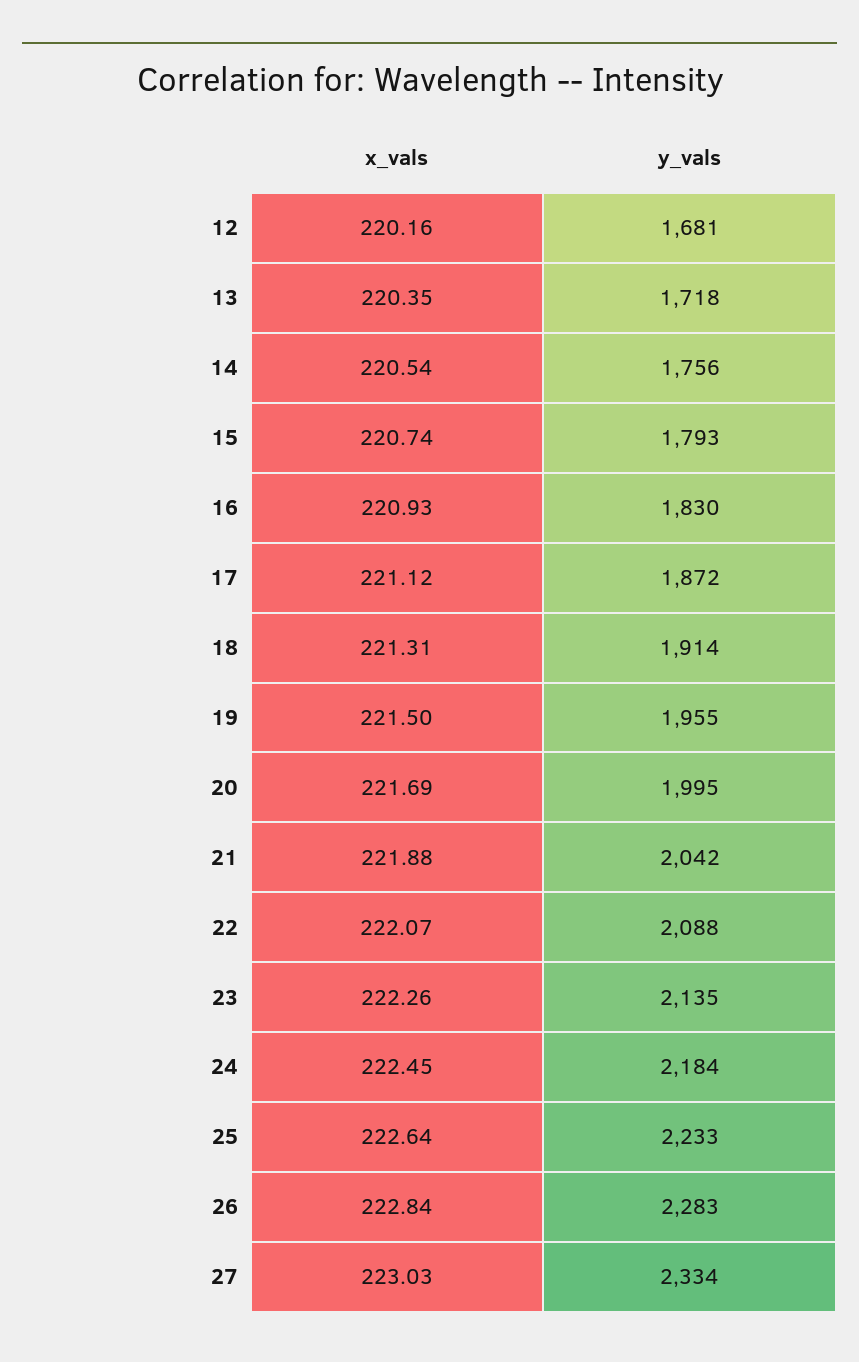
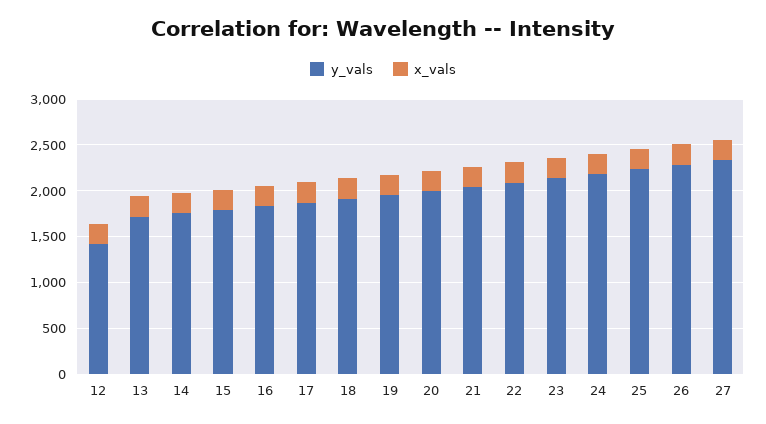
y_vals, 12: 1681 -> 1400

